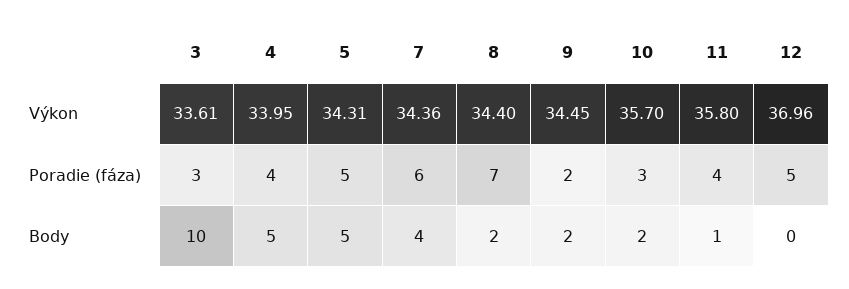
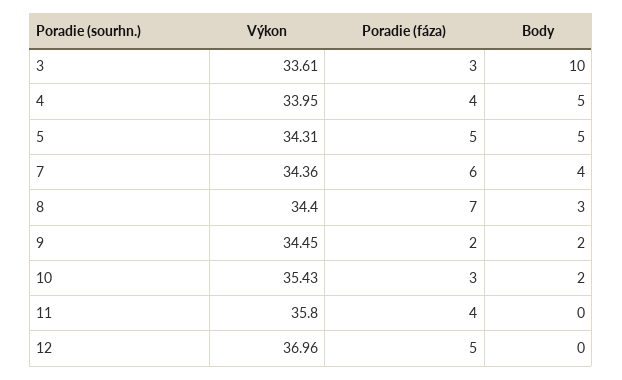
10, Výkon: 35.7 -> 35.43
8, Body: 2 -> 3
11, Body: 1 -> 0

